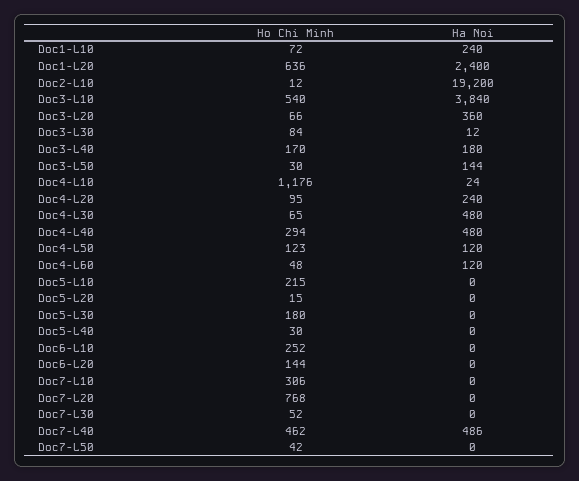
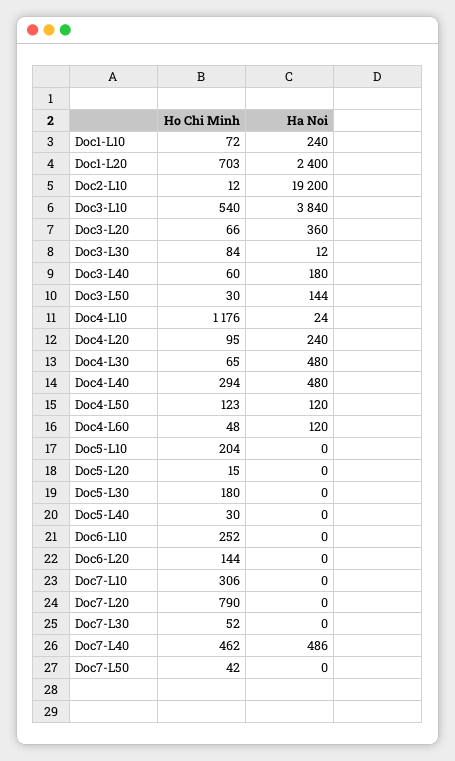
Ho Chi Minh, Doc1-L20: 636 -> 703
Ho Chi Minh, Doc3-L40: 170 -> 60
Ho Chi Minh, Doc5-L10: 215 -> 204
Ho Chi Minh, Doc7-L20: 768 -> 790

